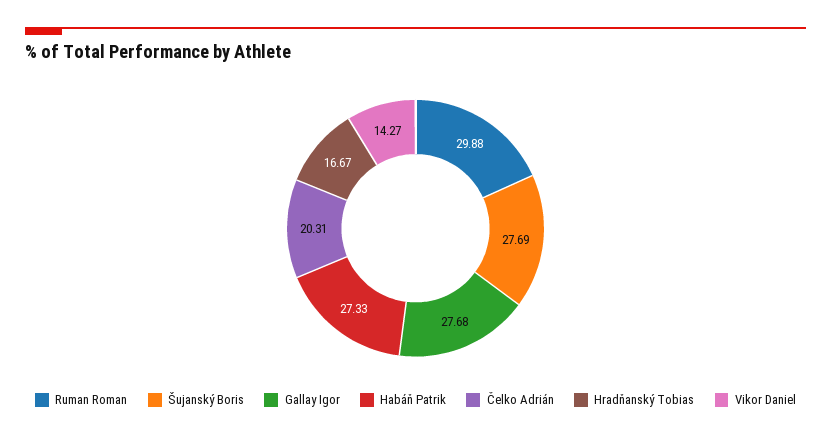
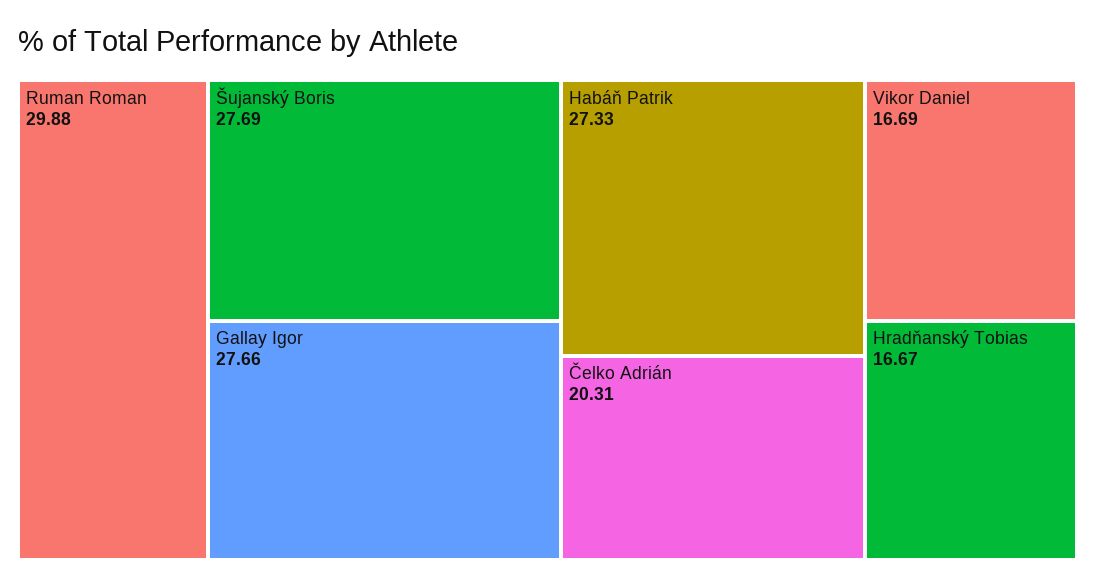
Gallay Igor: 27.68 -> 27.66
Vikor Daniel: 14.27 -> 16.69

